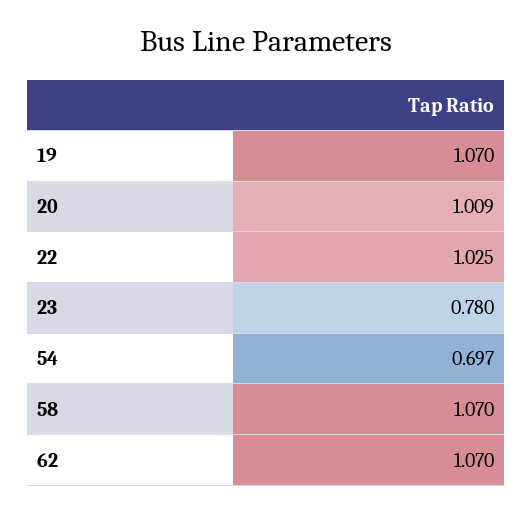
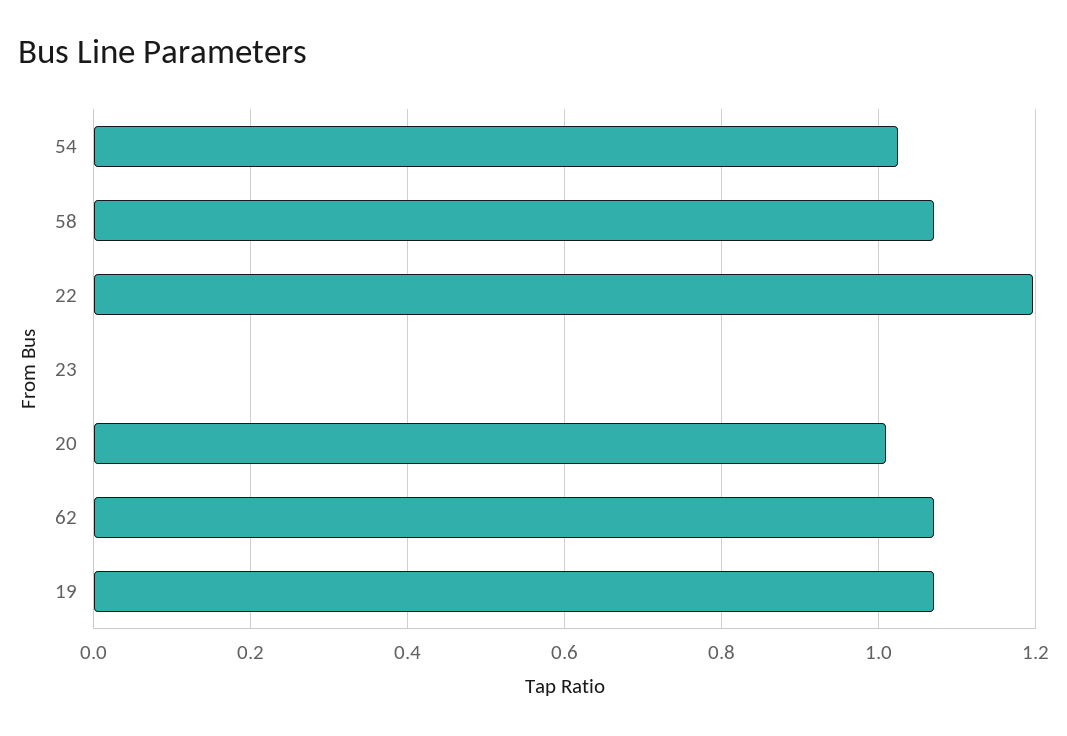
22: 1.025 -> 1.2
23: 0.78 -> 0
54: 0.697 -> 1.02

